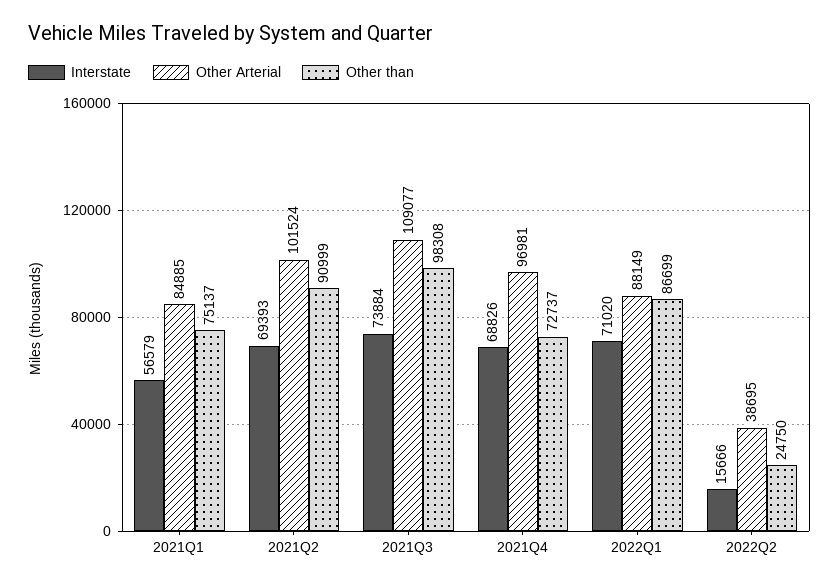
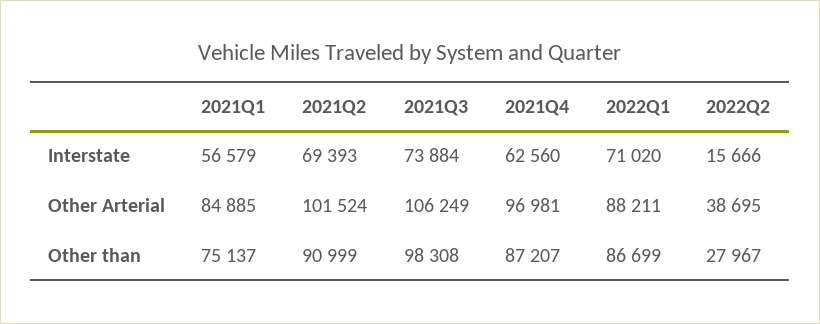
Other Arterial, 2021Q3: 109077 -> 106249
Interstate, 2021Q4: 68826 -> 62560
Other than, 2021Q4: 72737 -> 87207
Other Arterial, 2022Q1: 88149 -> 88211
Other than, 2022Q2: 24750 -> 27967

